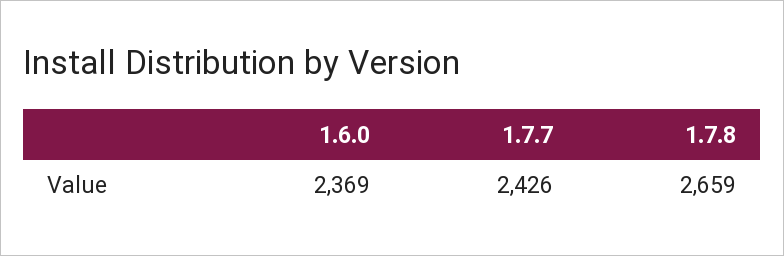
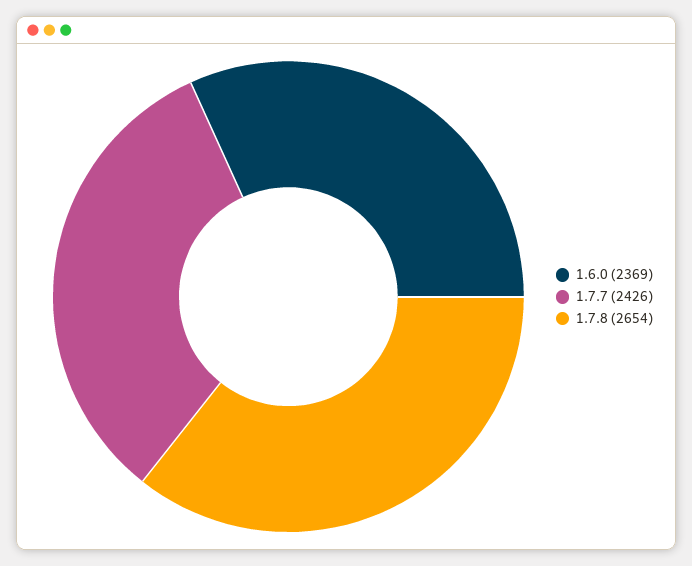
1.7.8: 2659 -> 2654

